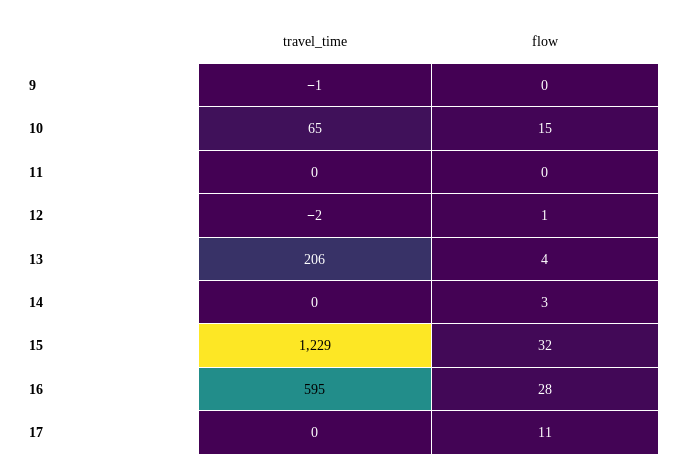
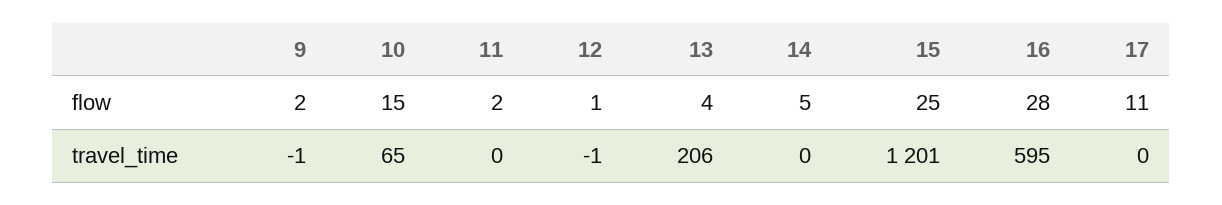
flow, 9: 0 -> 2
flow, 11: 0 -> 2
travel_time, 12: -2 -> -1
flow, 14: 3 -> 5
travel_time, 15: 1229 -> 1201
flow, 15: 32 -> 25

